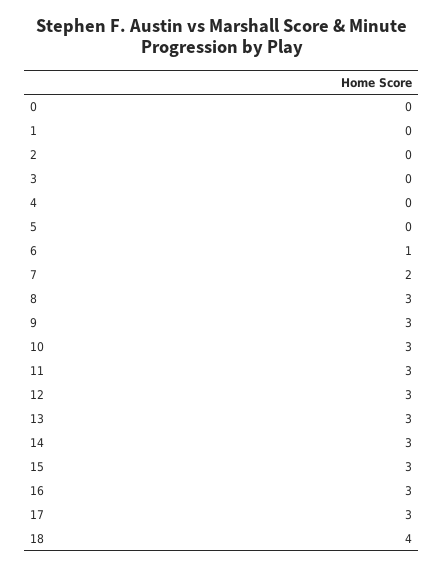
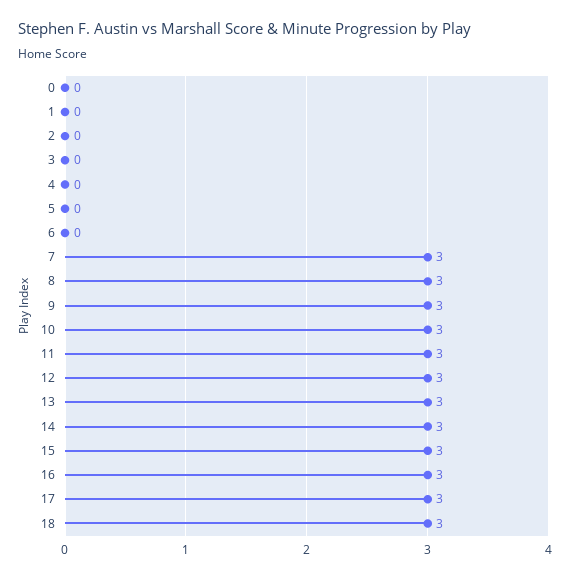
6: 1 -> 0
7: 2 -> 3
18: 4 -> 3

